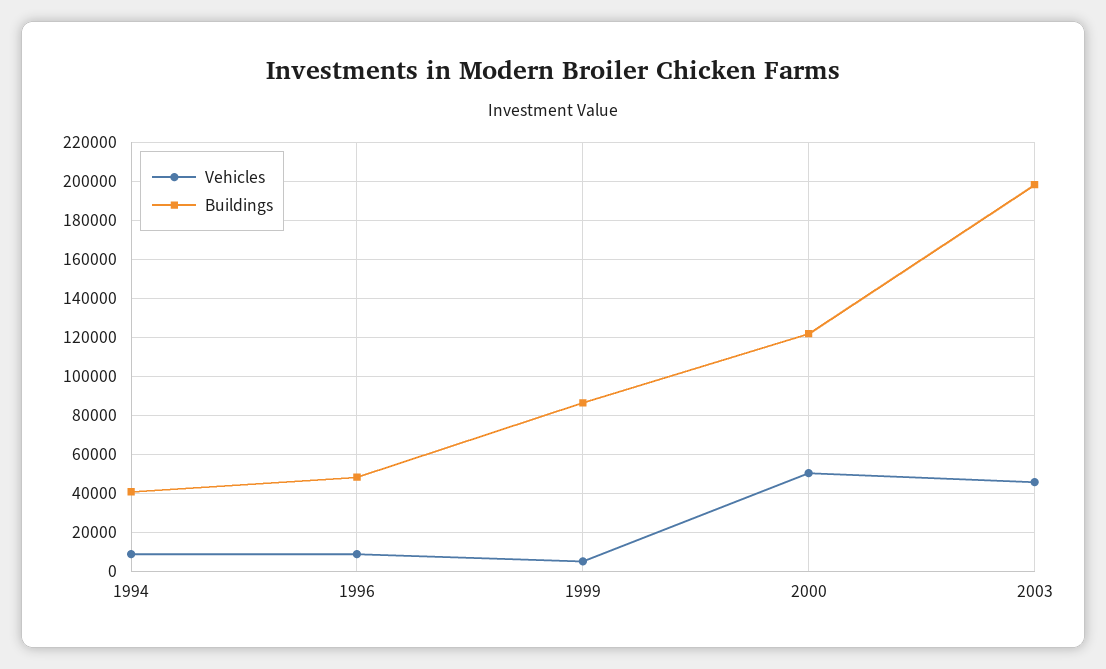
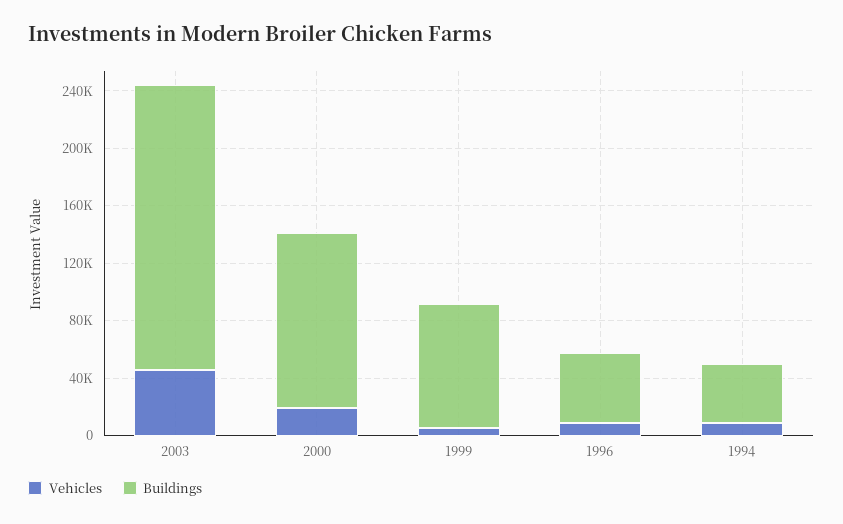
Vehicles, 2000: 50000 -> 20000

